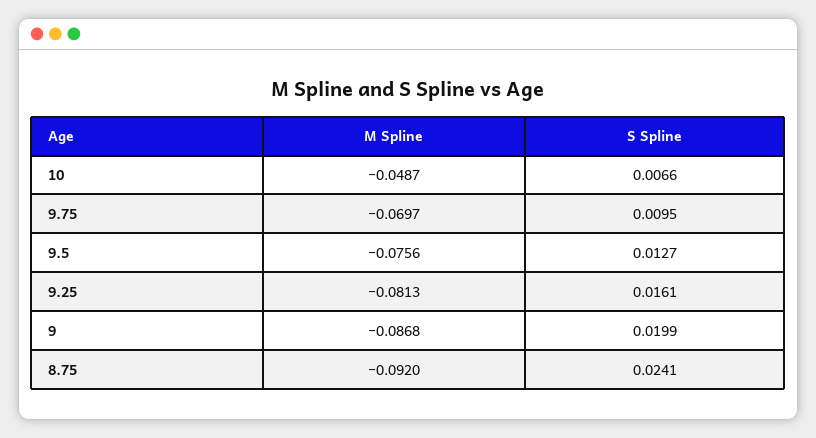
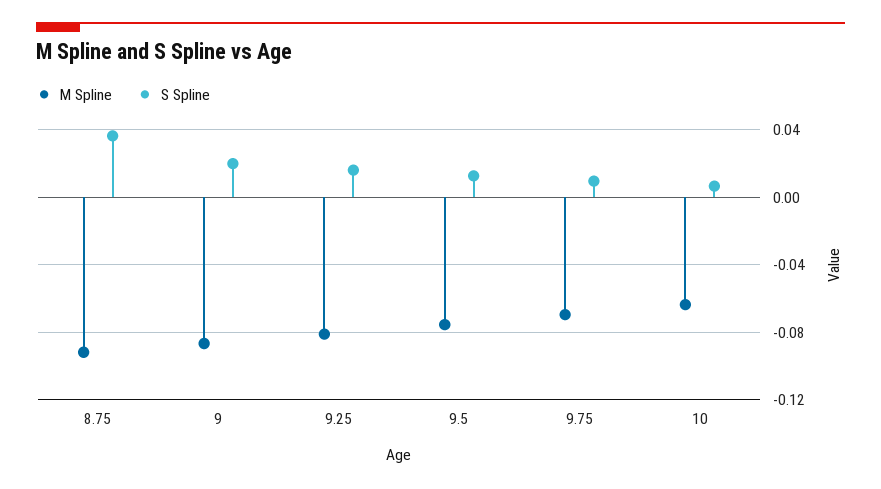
M Spline, 10: -0.0487 -> -0.065
S Spline, 8.75: 0.0241 -> 0.035

